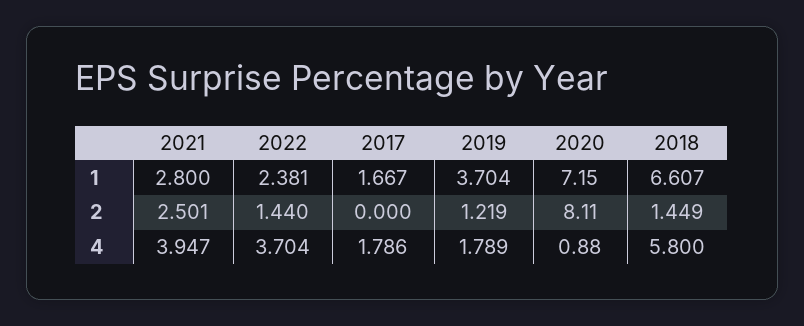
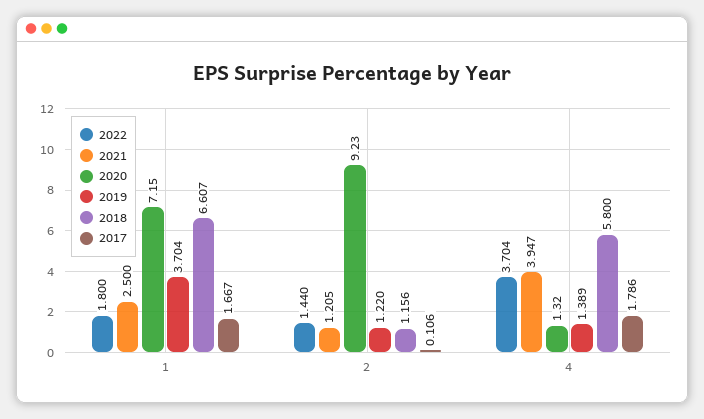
2021, 1: 2.8 -> 2.5
2022, 1: 2.381 -> 1.8
2021, 2: 2.501 -> 1.205
2017, 2: 0 -> 0.106
2019, 2: 1.219 -> 1.22
2020, 2: 8.11 -> 9.23
2018, 2: 1.449 -> 1.156
2019, 4: 1.789 -> 1.389
2020, 4: 0.88 -> 1.32

